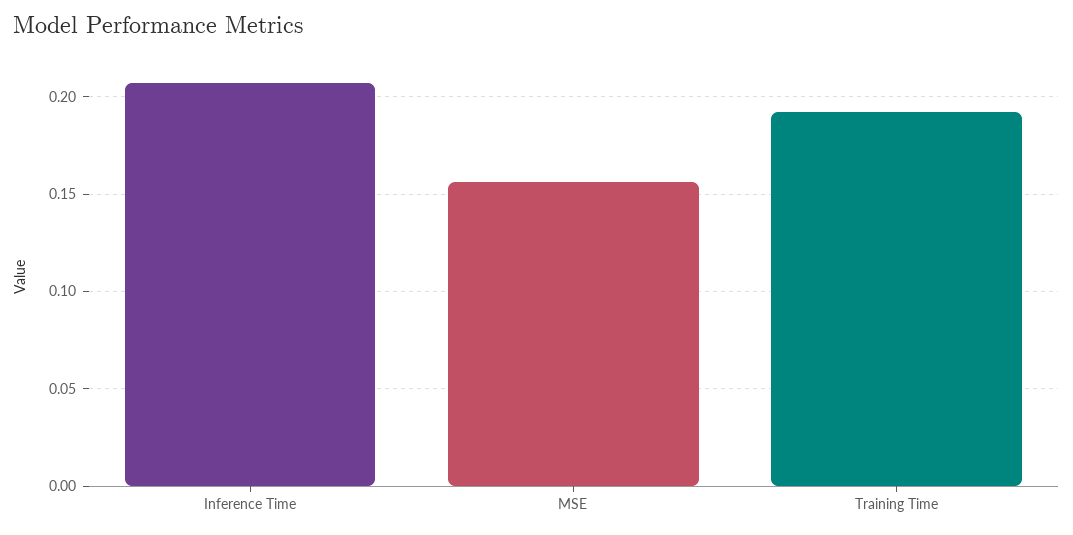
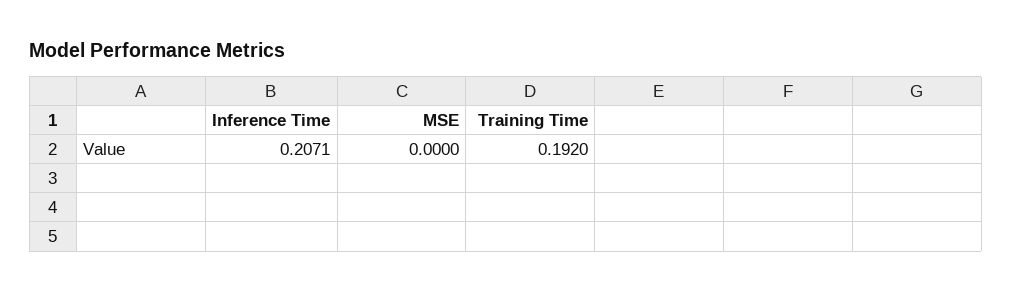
MSE: 0.155 -> 0

